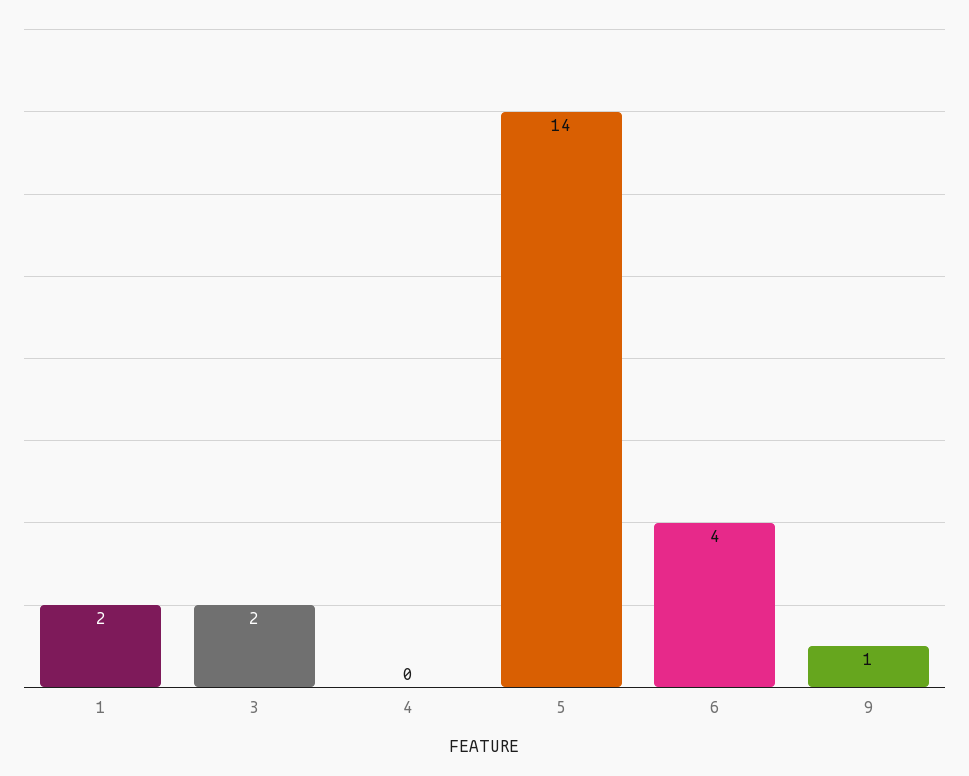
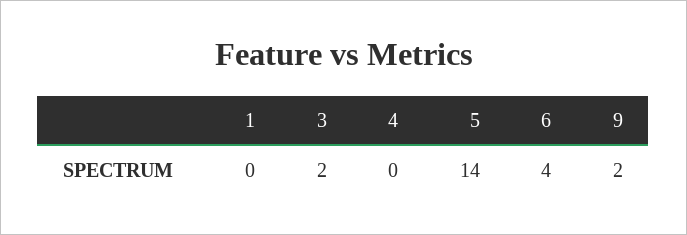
1: 2 -> 0
9: 1 -> 2

